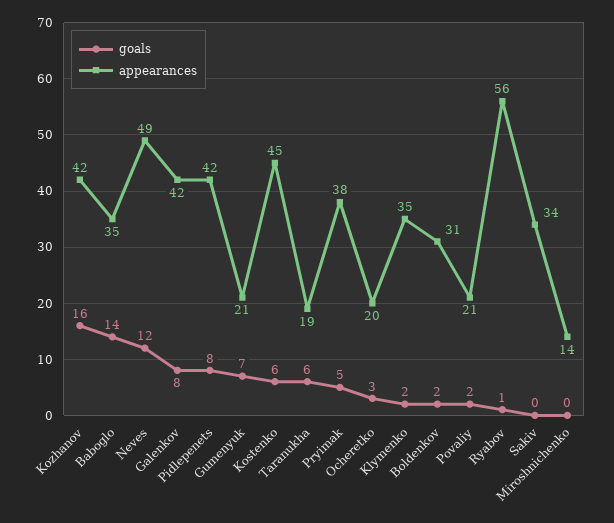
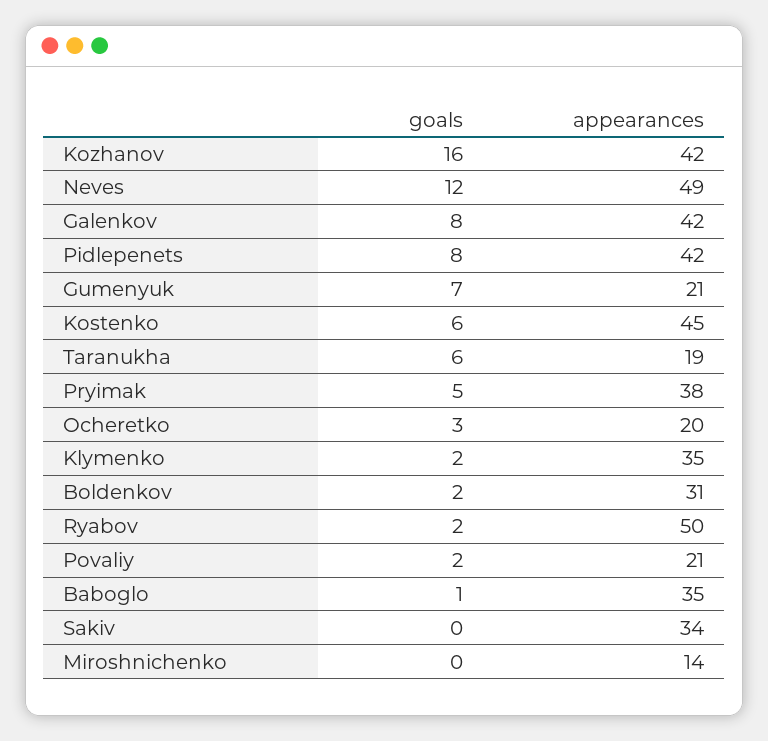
goals, Baboglo: 14 -> 1
goals, Ryabov: 1 -> 2
appearances, Ryabov: 56 -> 50

